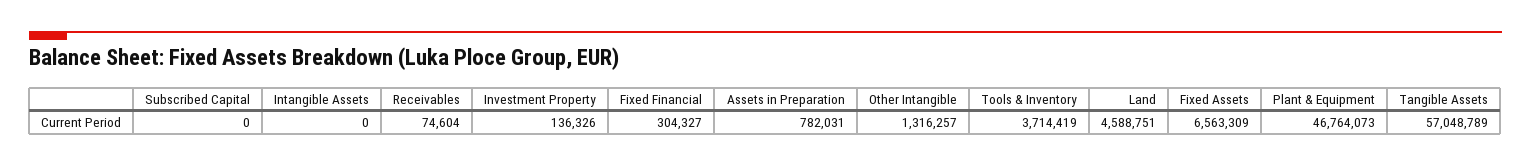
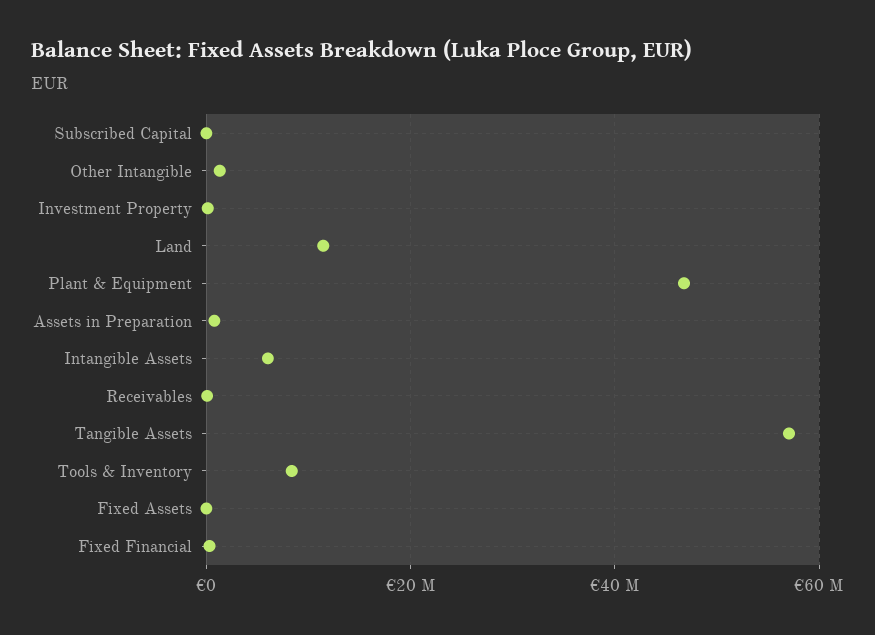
Intangible Assets: 0 -> 6000000
Tools & Inventory: 3714419 -> 8000000
Land: 4588751 -> 12000000
Fixed Assets: 6563309 -> 0

